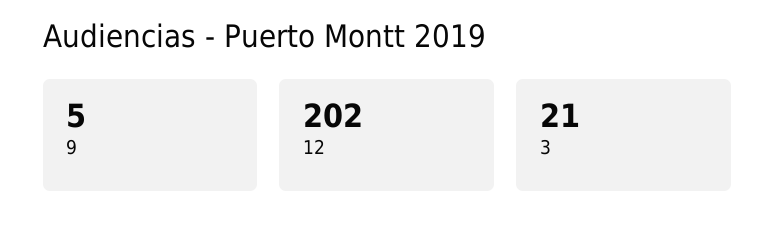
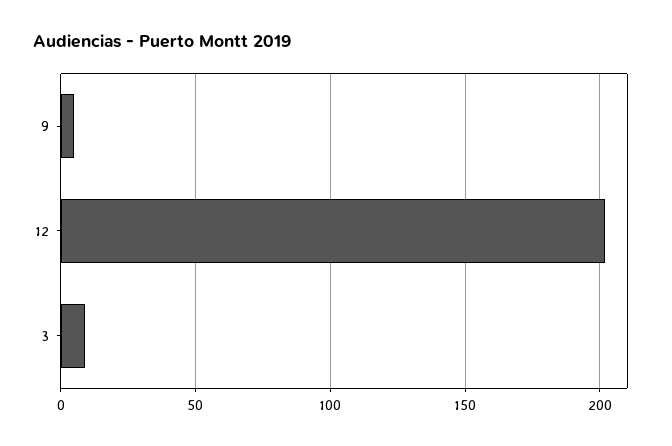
3: 21 -> 10

